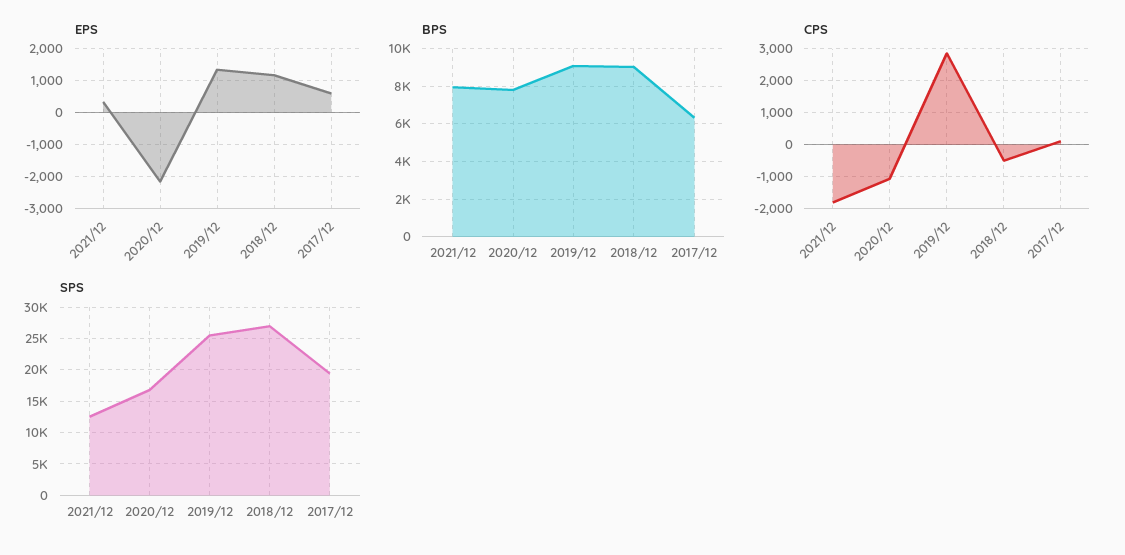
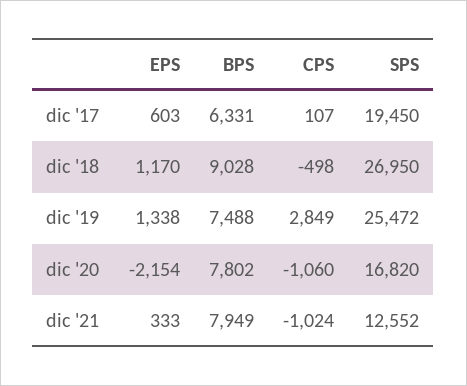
BPS, 2019/12: 9000 -> 7488
CPS, 2021/12: -1800 -> -1024

